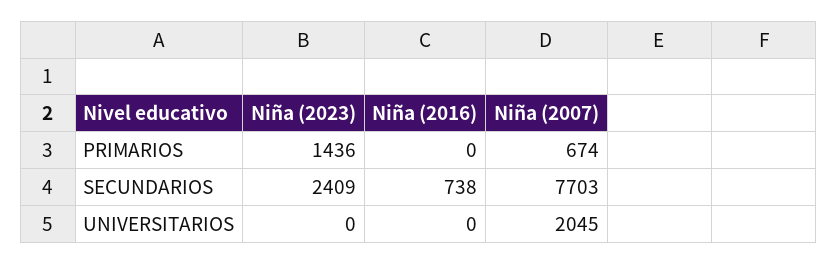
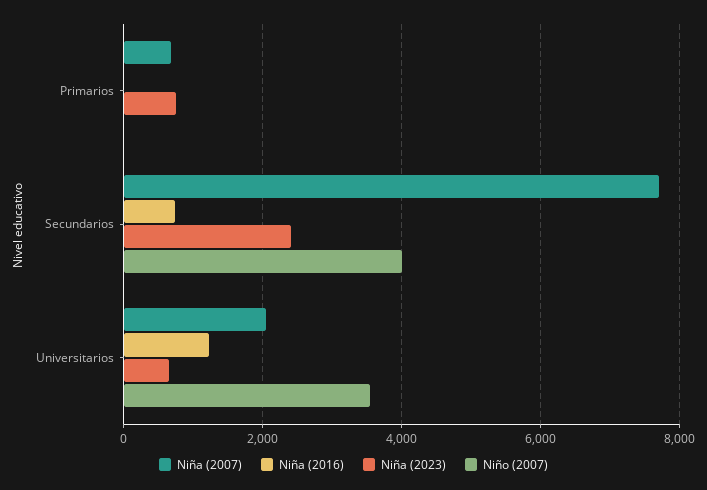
Niña (2023), PRIMARIOS: 1436 -> 800
Niña (2023), UNIVERSITARIOS: 0 -> 600
Niña (2016), UNIVERSITARIOS: 0 -> 1200
Niño (2007), PRIMARIOS: none -> 0
Niño (2007), SECUNDARIOS: none -> 4000
Niño (2007), UNIVERSITARIOS: none -> 3600

